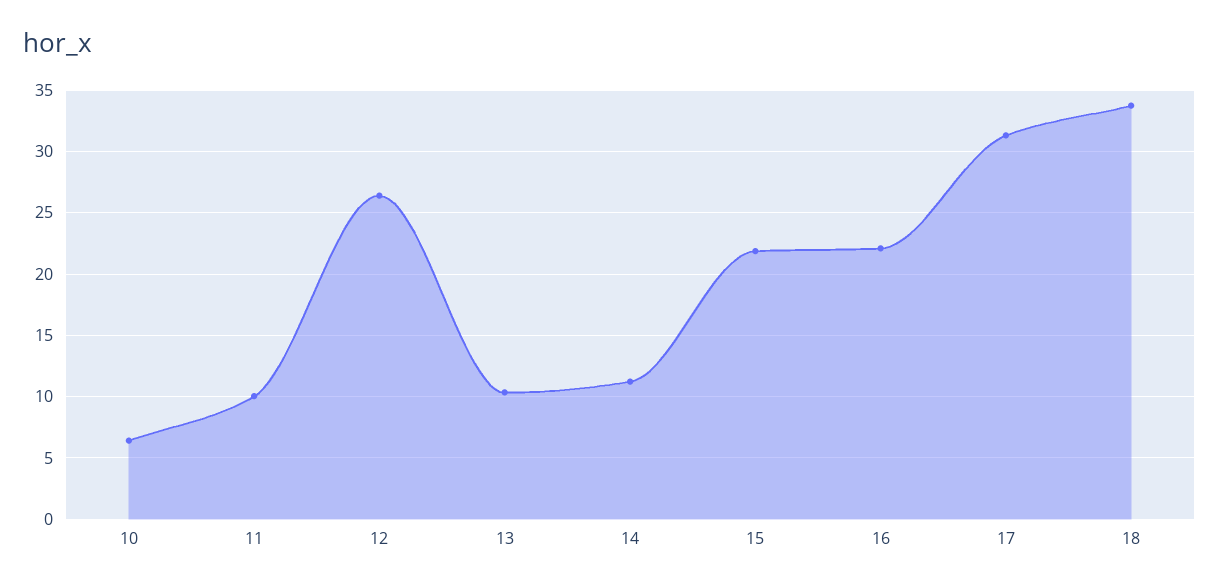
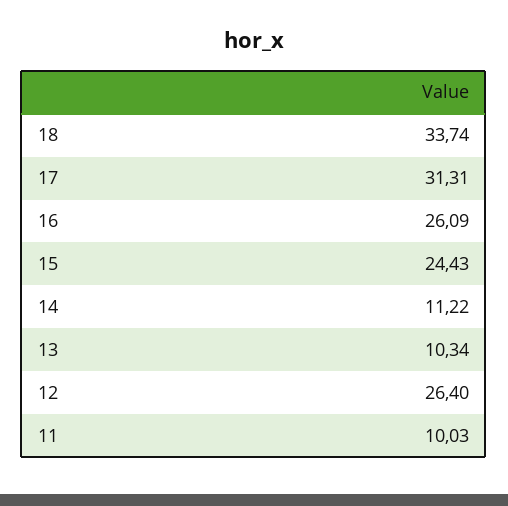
10: 6.5 -> none
15: 22 -> 24.43
16: 22 -> 26.09

